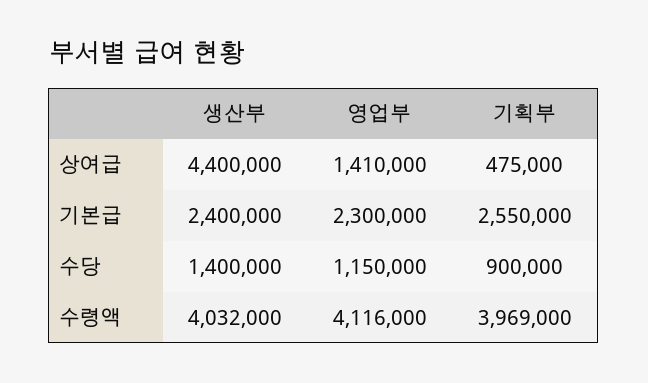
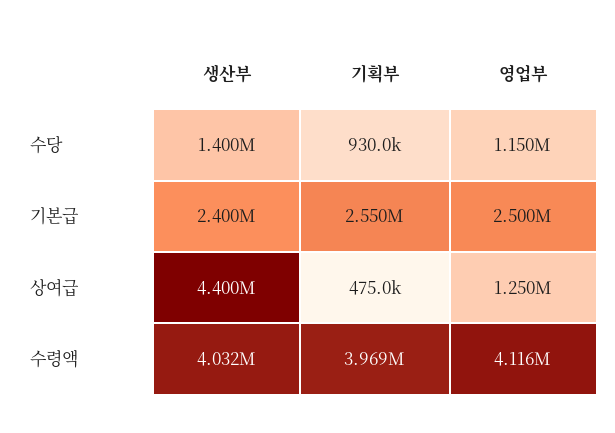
영업부, 상여급: 1410000 -> 1250000
영업부, 기본급: 2300000 -> 2500000
기획부, 수당: 900000 -> 930000

